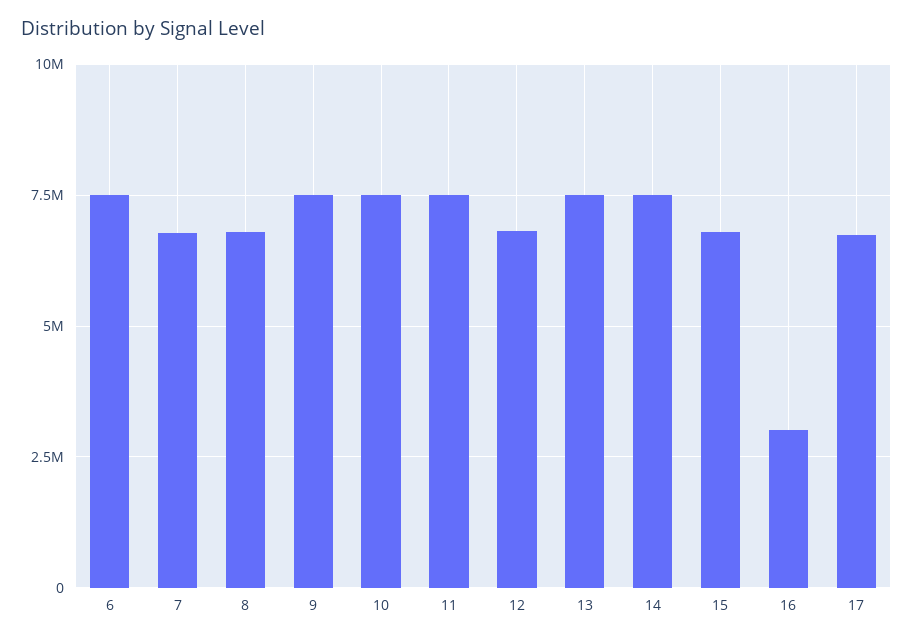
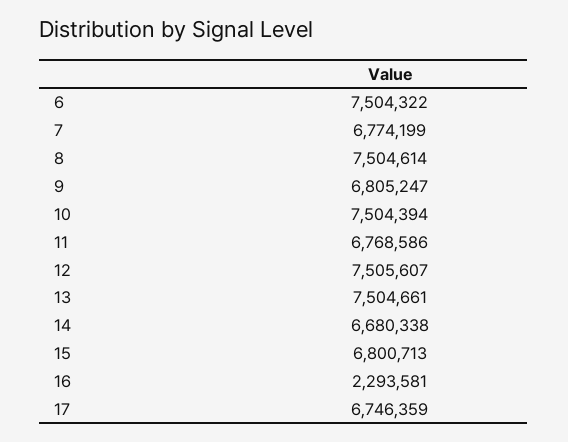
8: 6750000 -> 7504614
9: 7500000 -> 6805247
11: 7500000 -> 6768586
12: 6750000 -> 7505607
14: 7500000 -> 6680338
16: 3000000 -> 2293581

